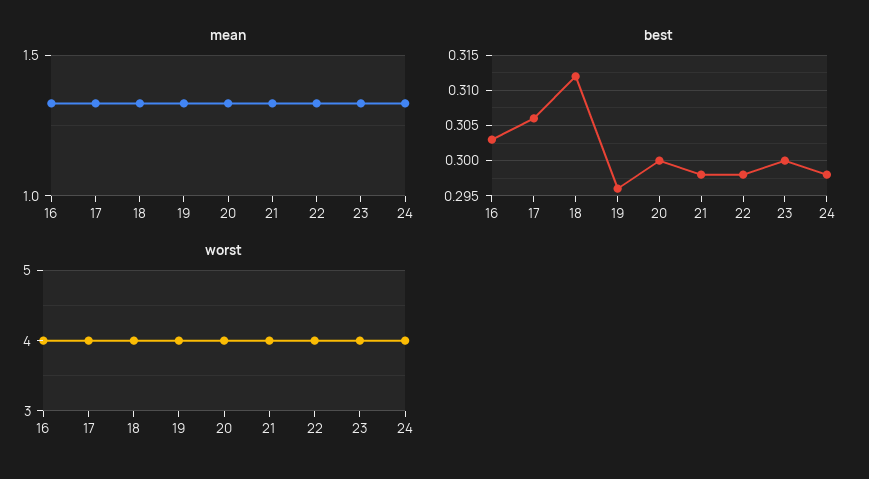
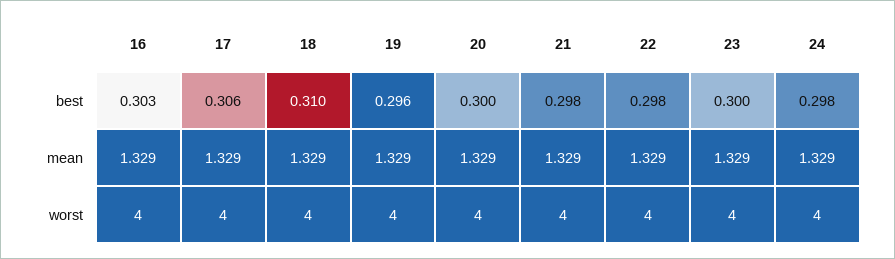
best, 18: 0.312 -> 0.31

